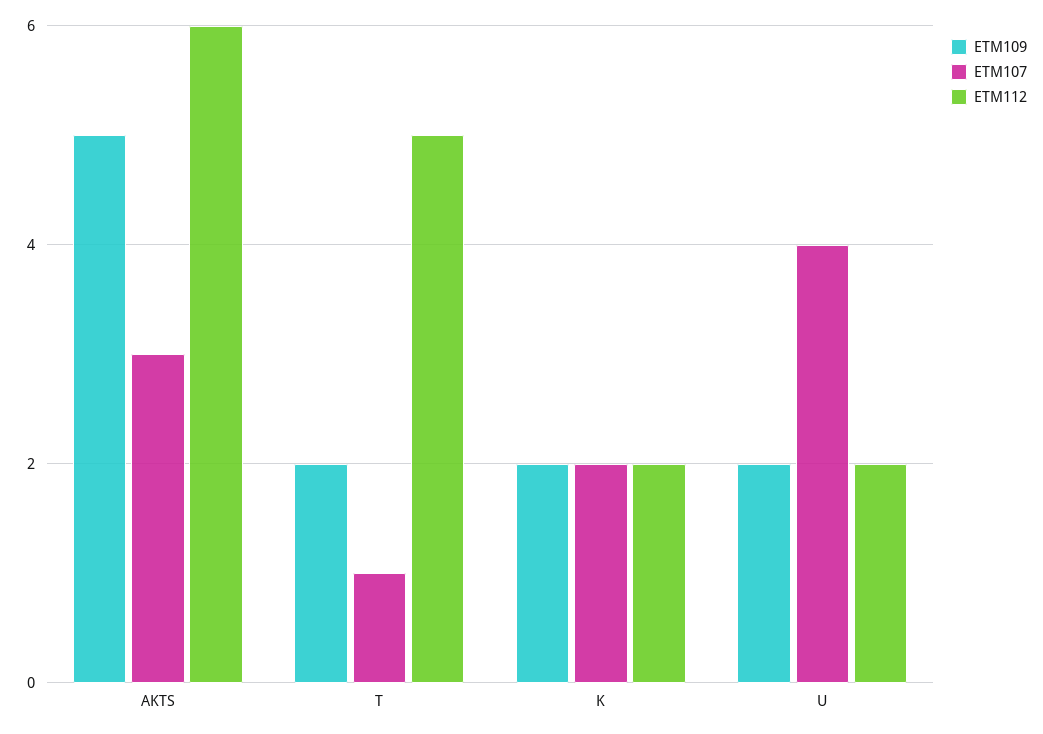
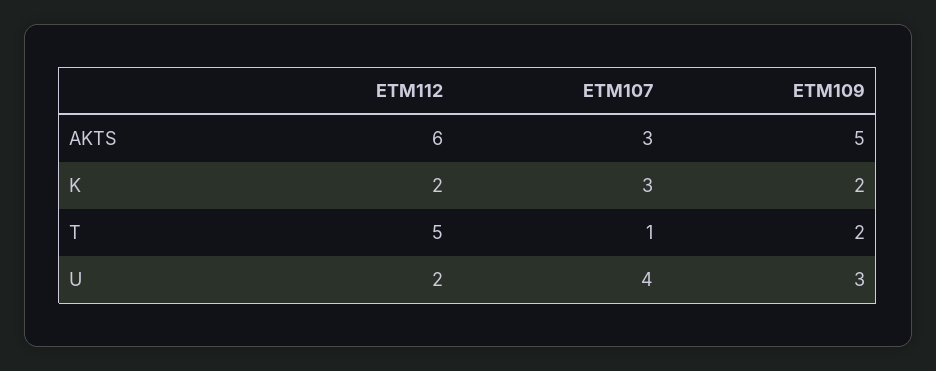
ETM107, K: 2 -> 3
ETM109, U: 2 -> 3

